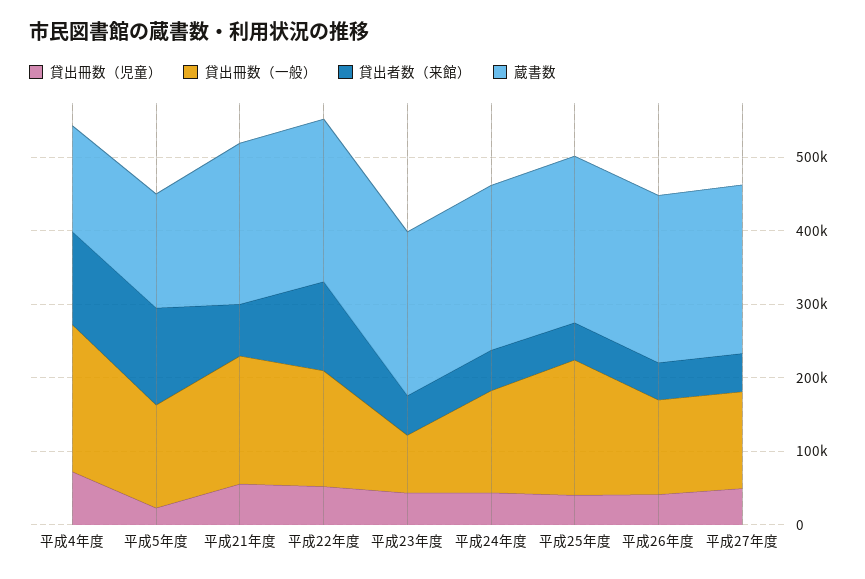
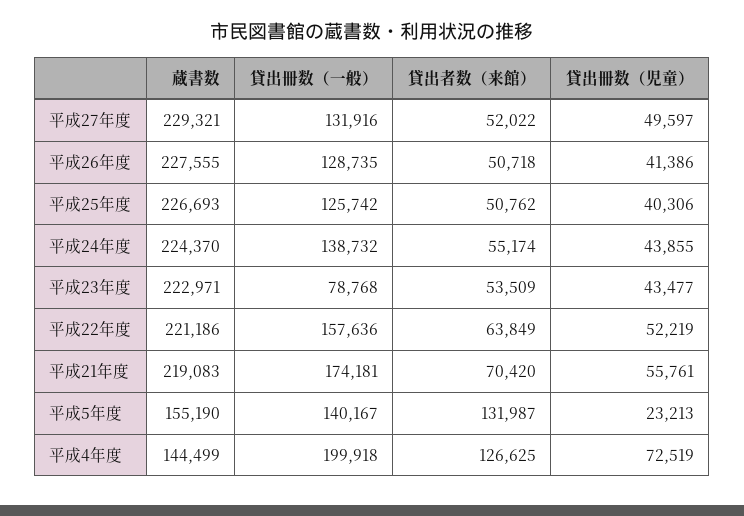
貸出者数（来館）, 平成22年度: 120000 -> 63849
貸出冊数（一般）, 平成25年度: 180000 -> 125742

